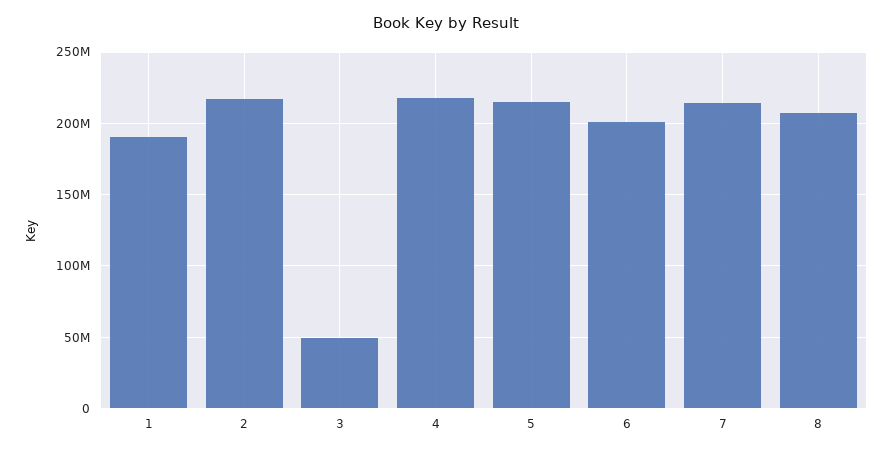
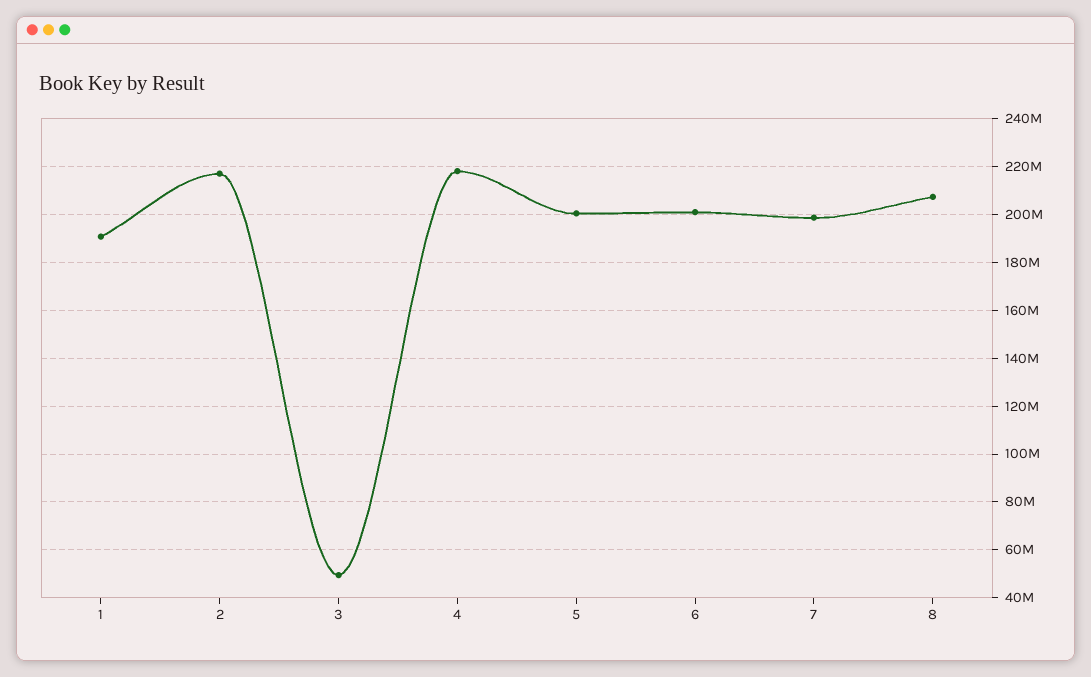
5: 215000000 -> 200000000
7: 215000000 -> 200000000

